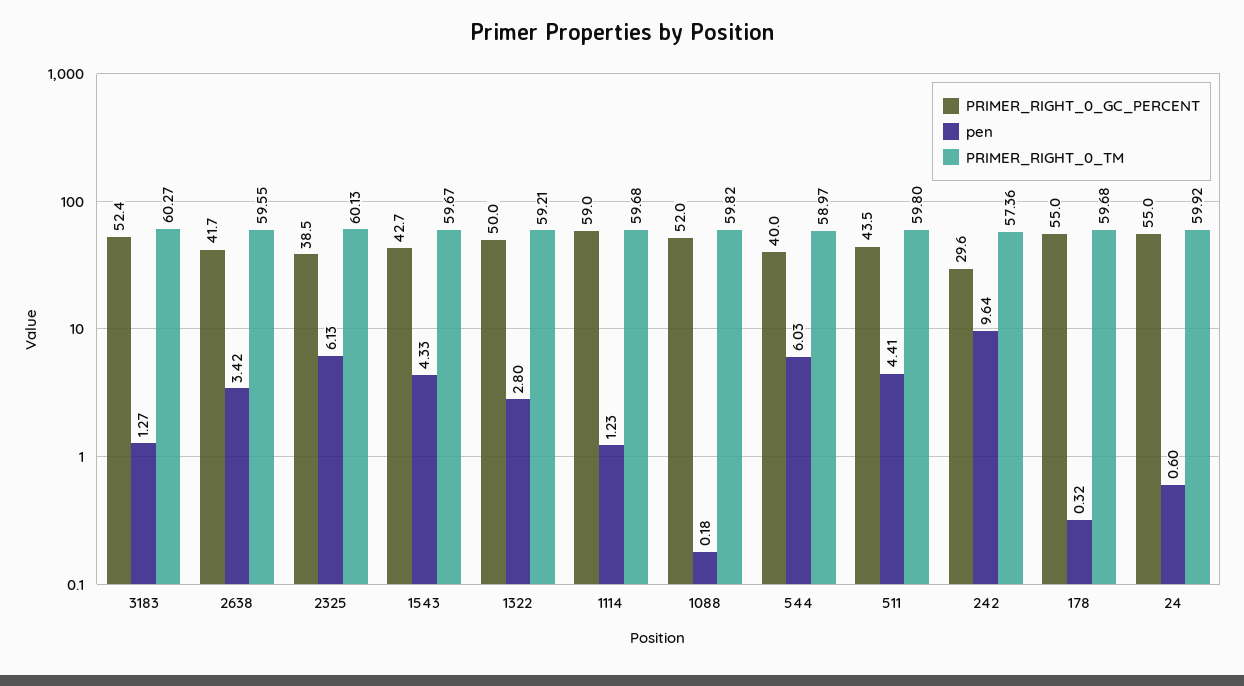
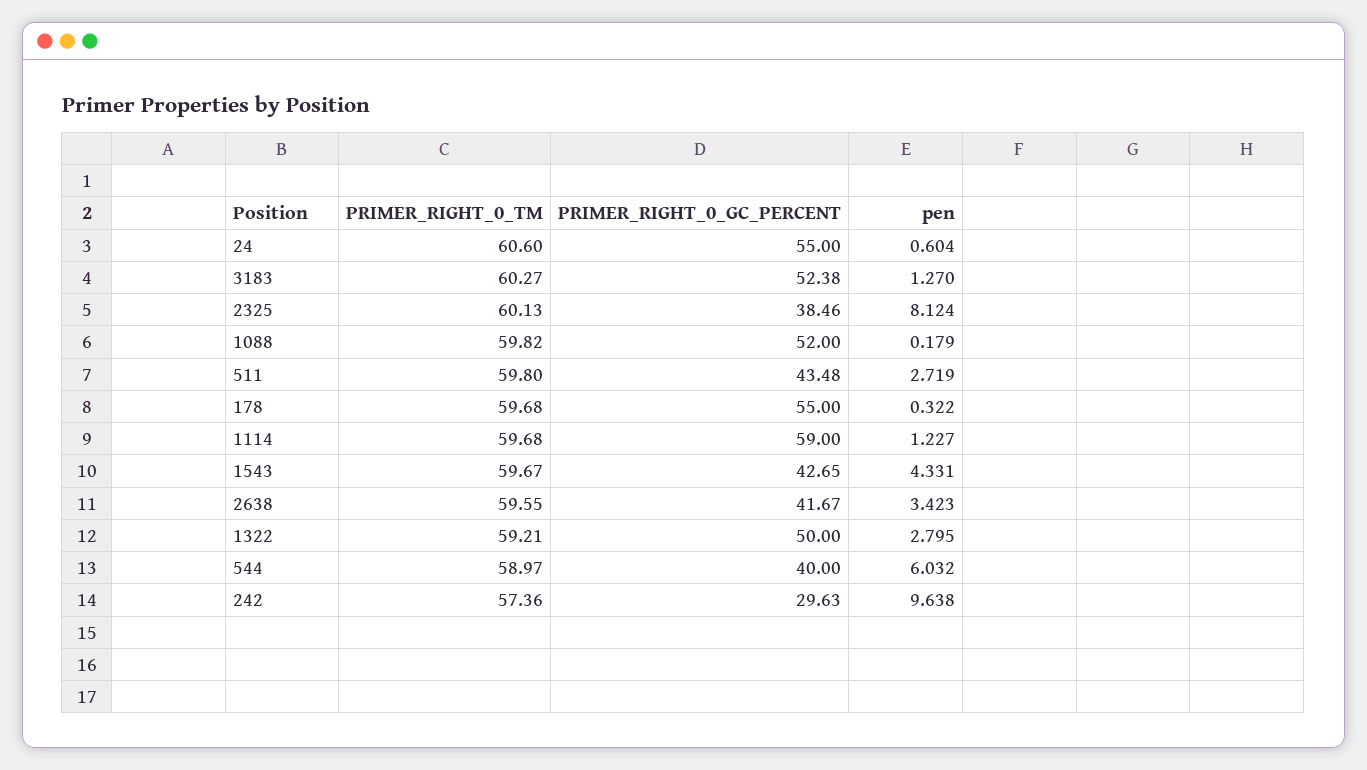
pen, 2325: 6.13 -> 8.124
pen, 511: 4.41 -> 2.719
PRIMER_RIGHT_0_TM, 24: 59.92 -> 60.6

